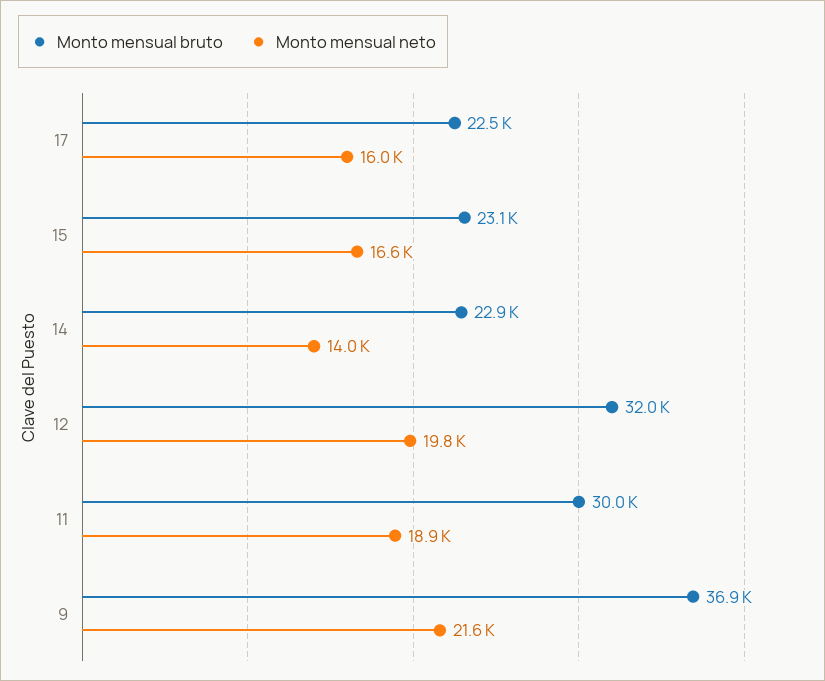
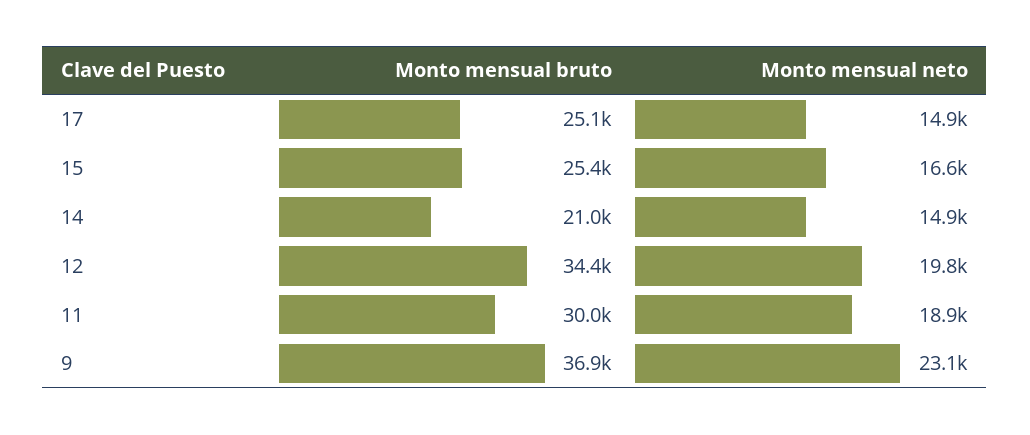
Monto mensual bruto, 17: 22500 -> 25100
Monto mensual neto, 17: 16000 -> 14900
Monto mensual bruto, 15: 23100 -> 25400
Monto mensual bruto, 14: 22900 -> 21000
Monto mensual neto, 14: 14000 -> 14900
Monto mensual bruto, 12: 32000 -> 34400
Monto mensual neto, 9: 21600 -> 23100

